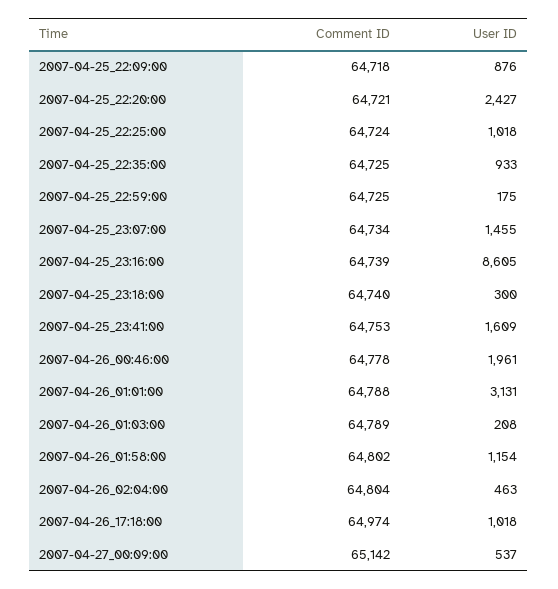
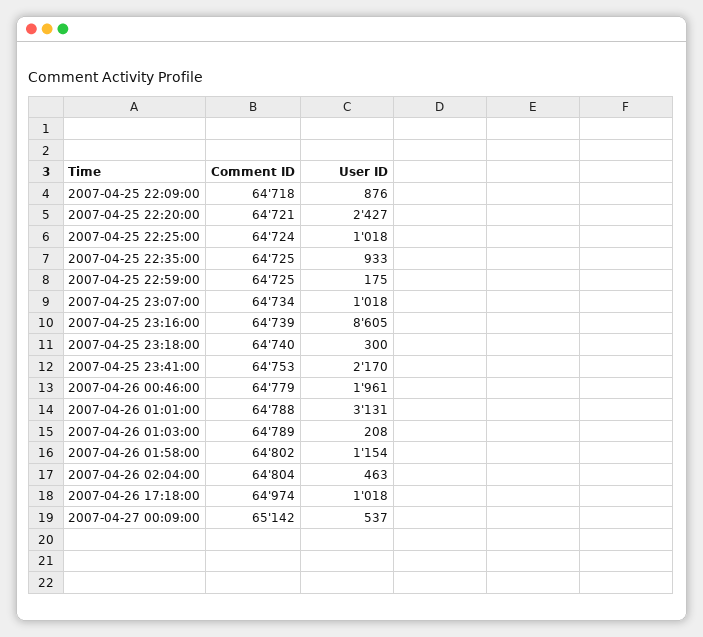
User ID, 2007-04-25_23:07:00: 1455 -> 1018
User ID, 2007-04-25_23:41:00: 1609 -> 2170
Comment ID, 2007-04-26_00:46:00: 64778 -> 64779

